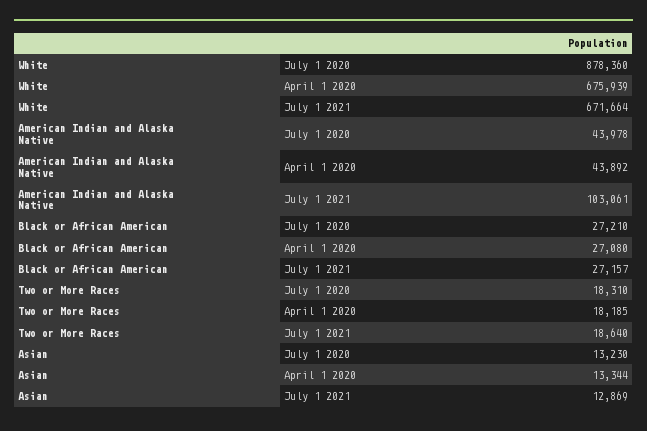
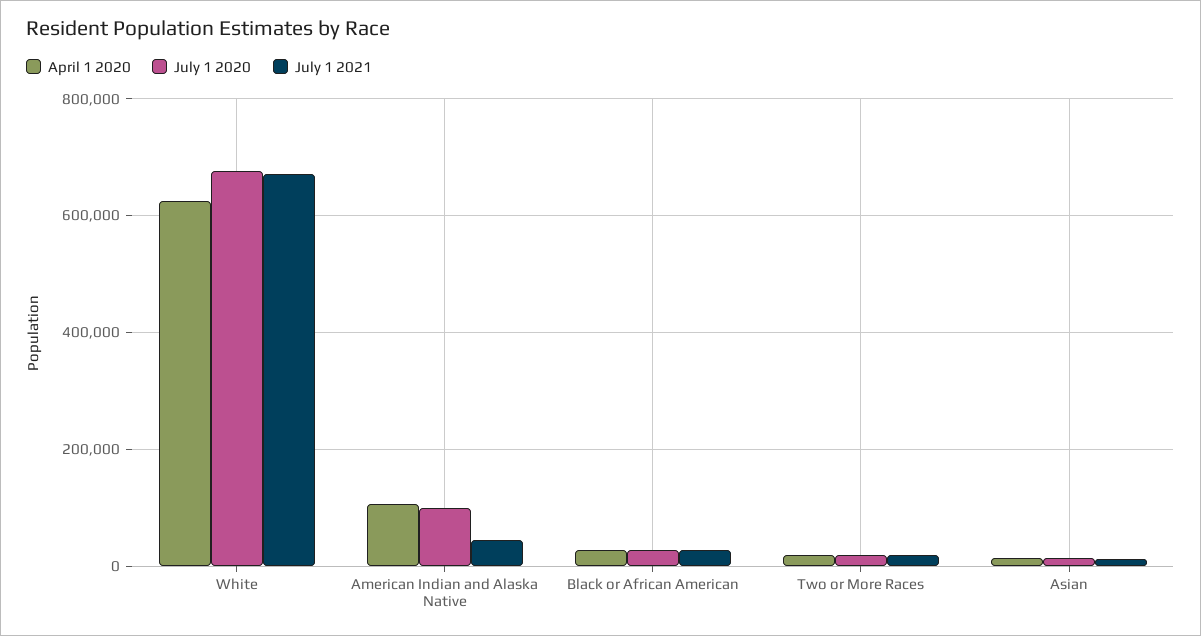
July 1 2020, White: 878360 -> 680000
April 1 2020, White: 675939 -> 620000
July 1 2020, American Indian and Alaska Native: 43978 -> 100000
April 1 2020, American Indian and Alaska Native: 43892 -> 100000
July 1 2021, American Indian and Alaska Native: 103061 -> 40000

